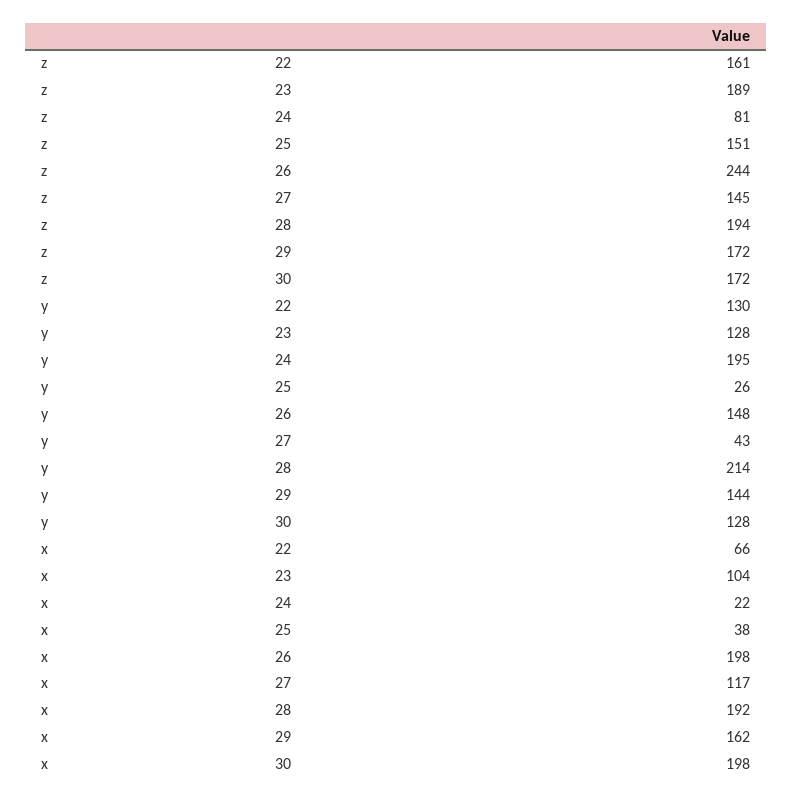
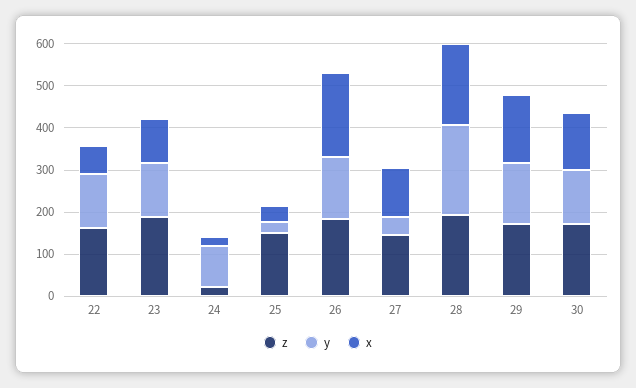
z, 24: 81 -> 20
z, 26: 244 -> 180
y, 24: 195 -> 100
x, 30: 198 -> 140

